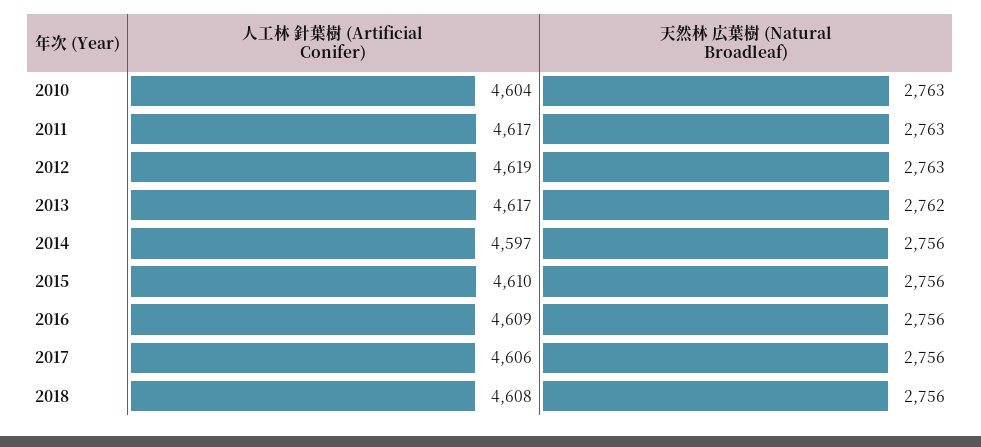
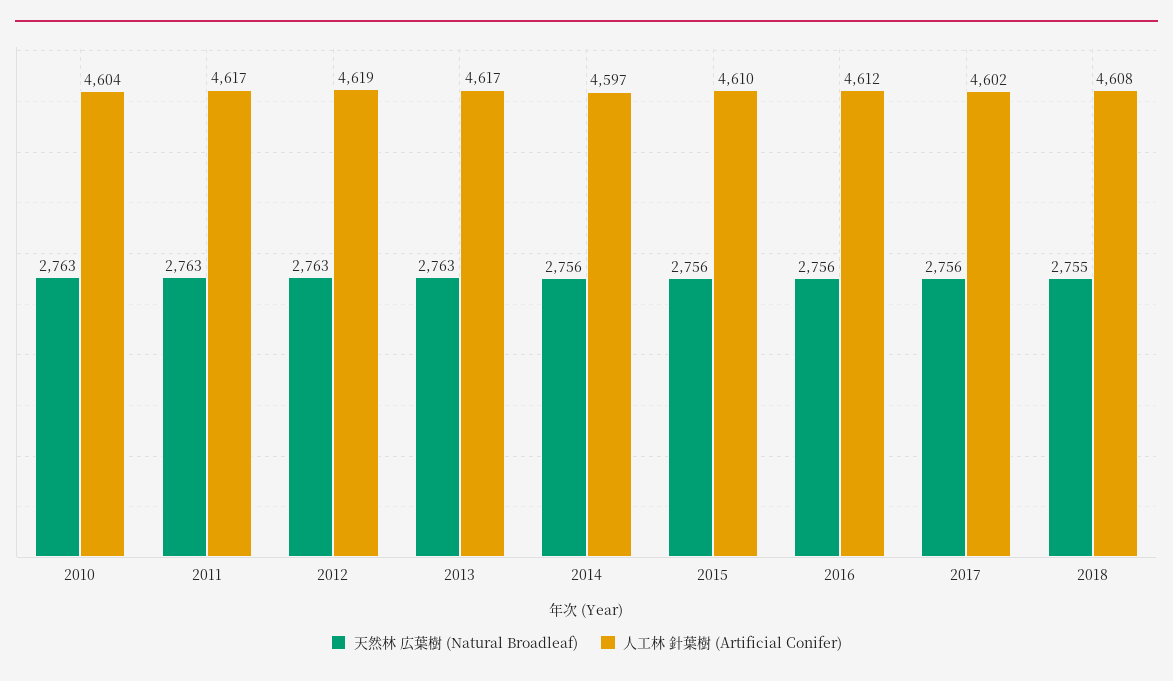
天然林 広葉樹 (Natural Broadleaf), 2013: 2762 -> 2763
人工林 針葉樹 (Artificial Conifer), 2016: 4609 -> 4612
人工林 針葉樹 (Artificial Conifer), 2017: 4606 -> 4602
天然林 広葉樹 (Natural Broadleaf), 2018: 2756 -> 2755

